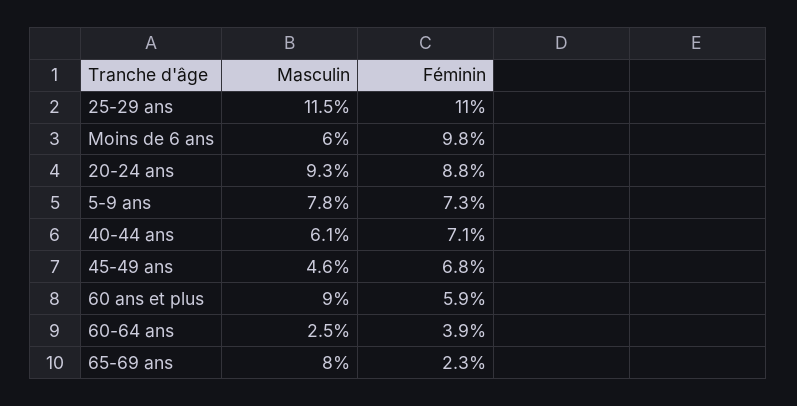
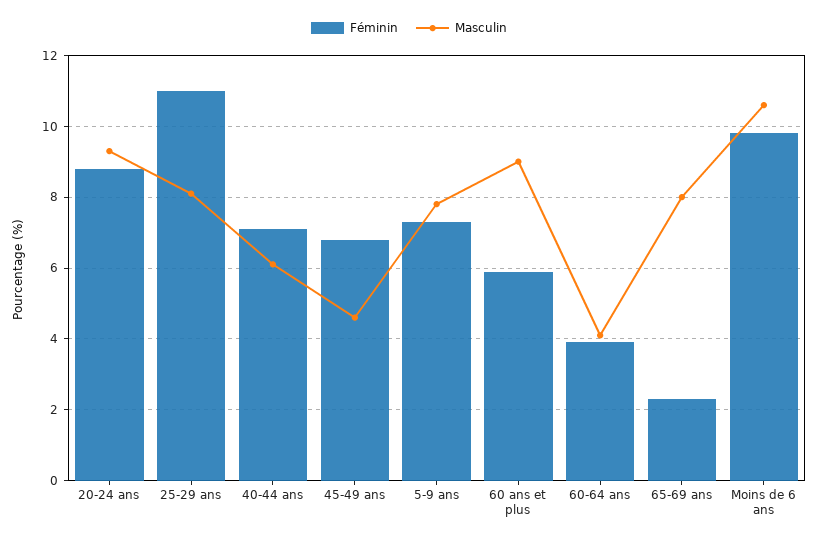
Masculin, 25-29 ans: 11.5 -> 8
Masculin, Moins de 6 ans: 6 -> 10.5
Masculin, 60-64 ans: 2.5 -> 4

